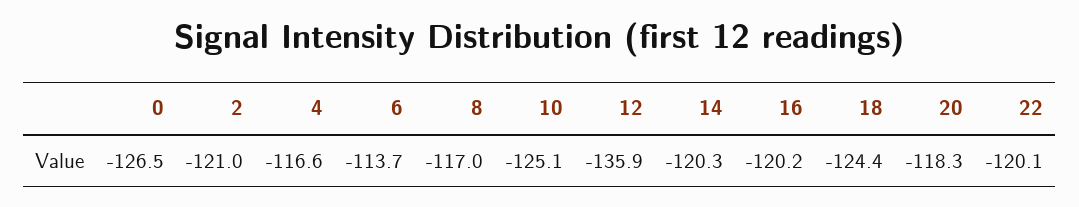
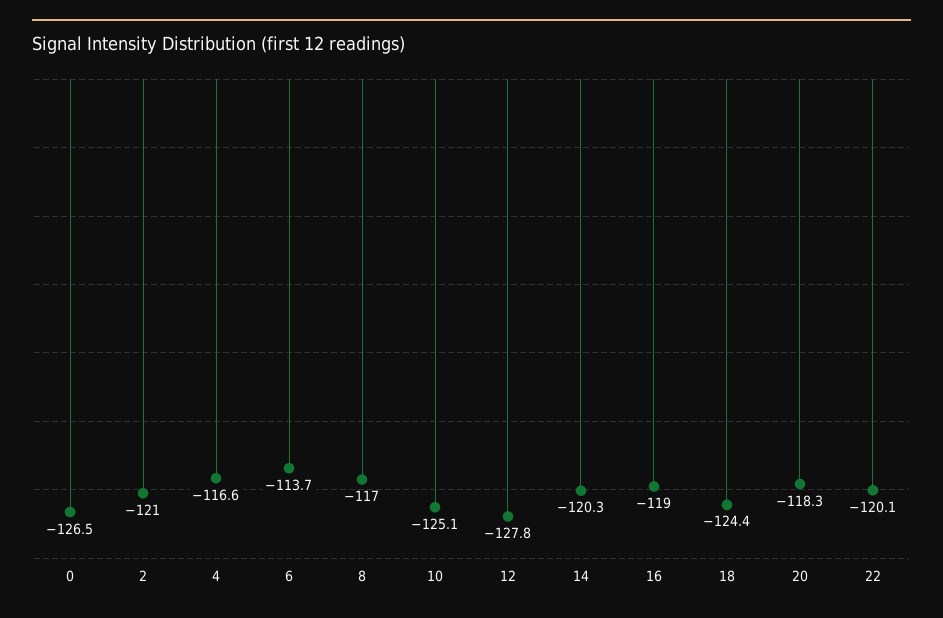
12: -135.9 -> -127.8
16: -120.2 -> -119

